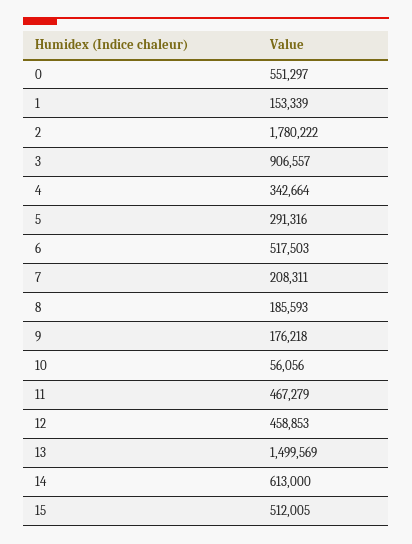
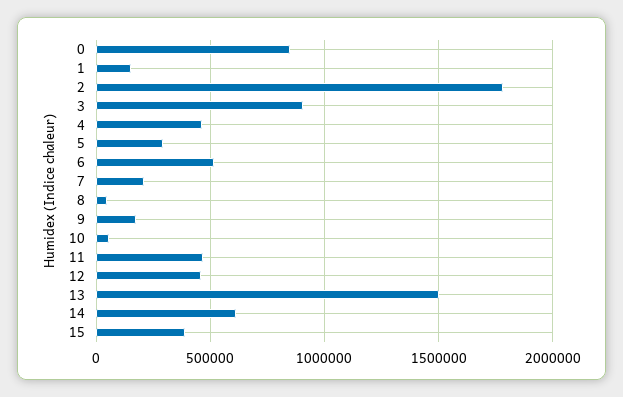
0: 551297 -> 850000
4: 342664 -> 450000
8: 185593 -> 50000
15: 512005 -> 400000

